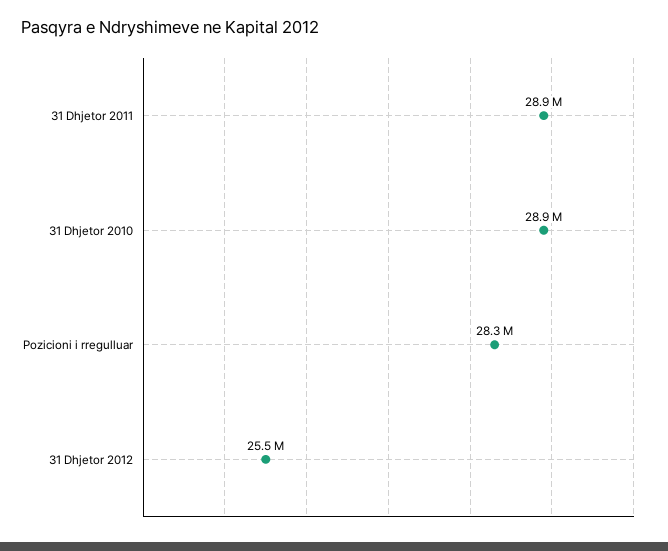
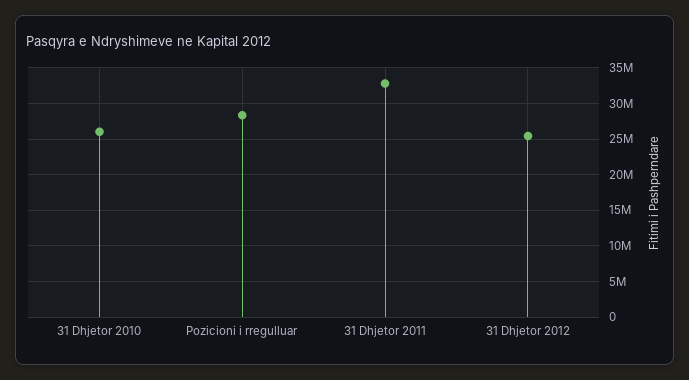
31 Dhjetor 2011: 28900000 -> 33000000
31 Dhjetor 2010: 28900000 -> 26000000

